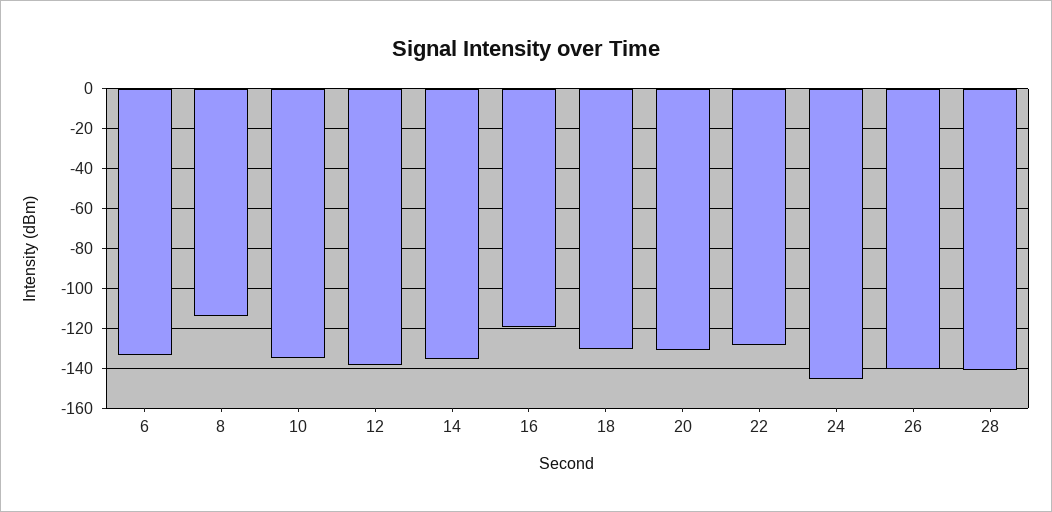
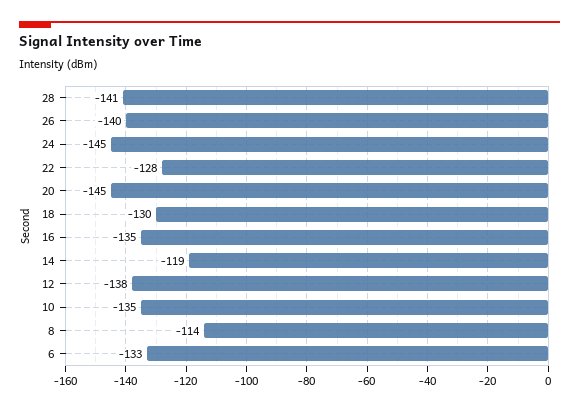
14: -135 -> -119
16: -120 -> -135
20: -130 -> -145

